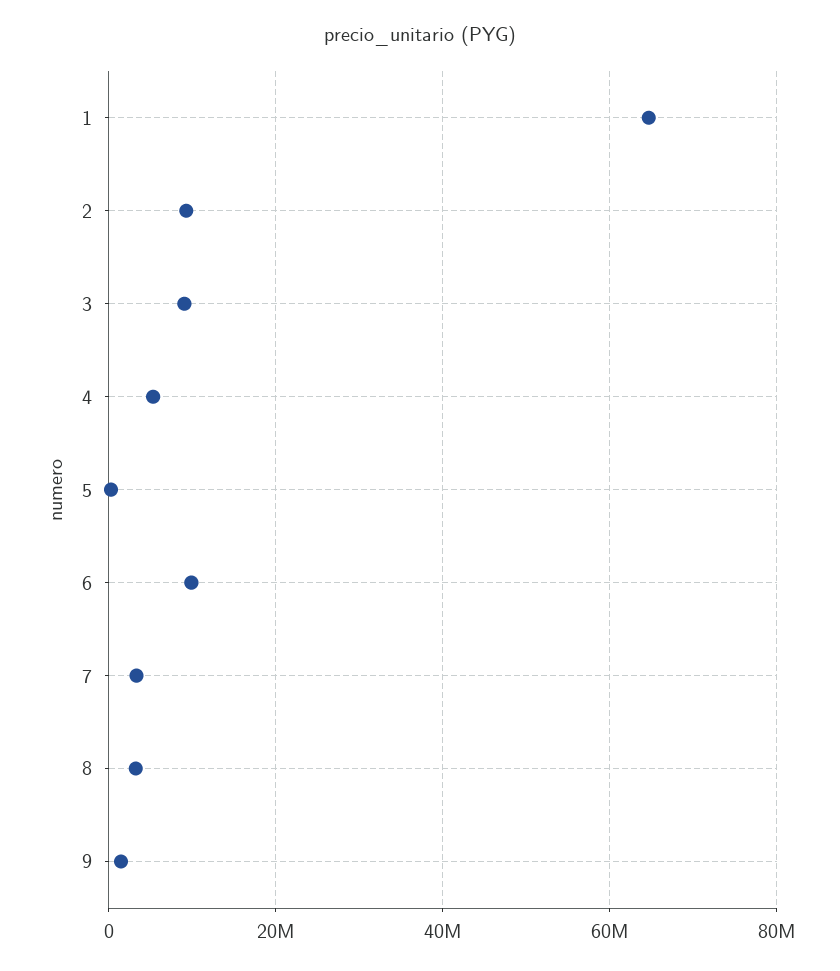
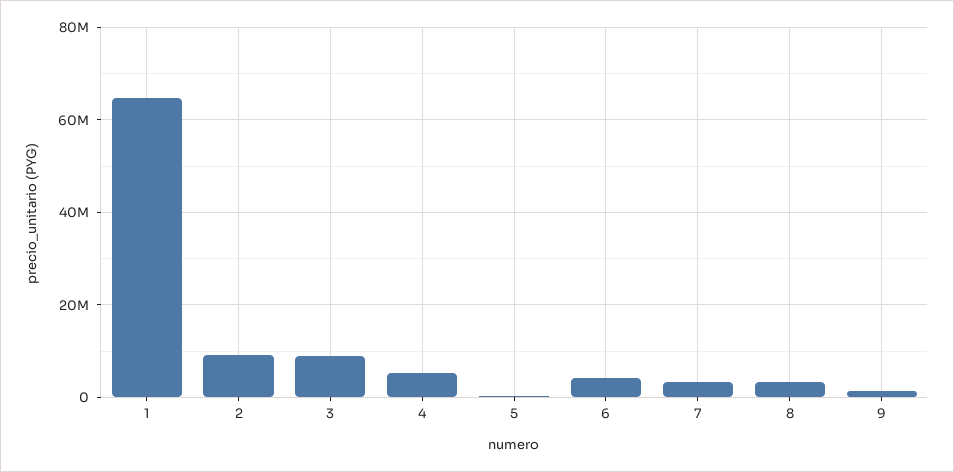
6: 10000000 -> 4000000

